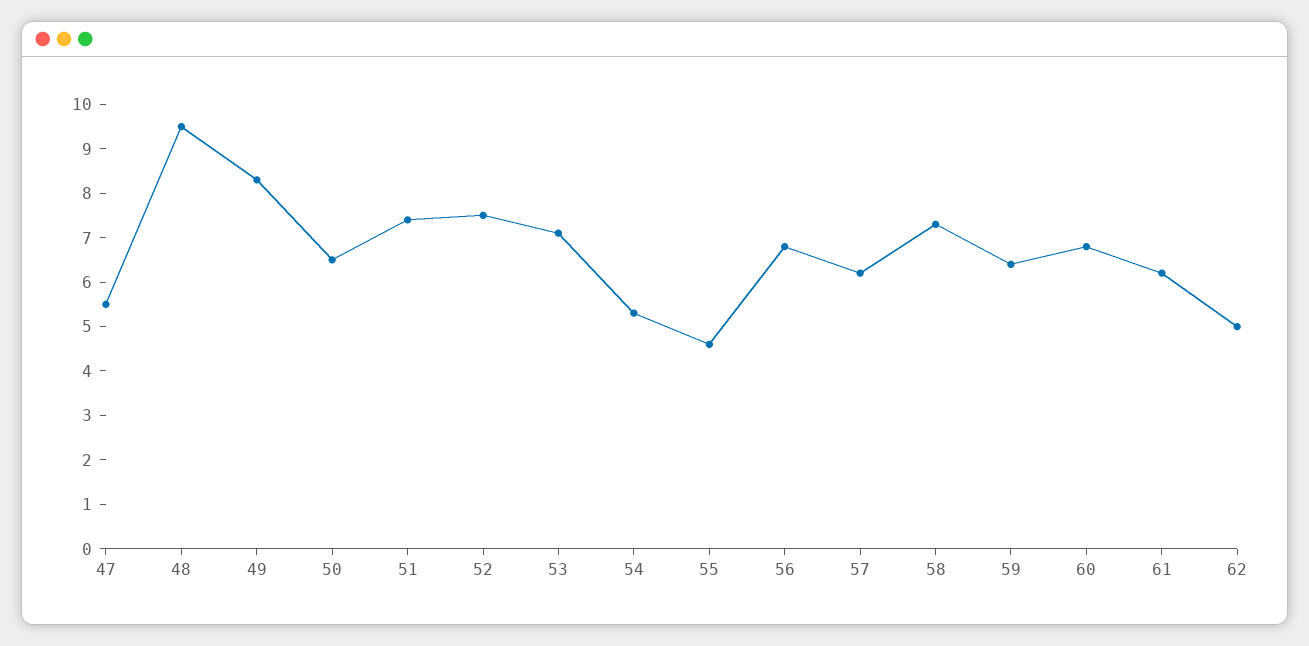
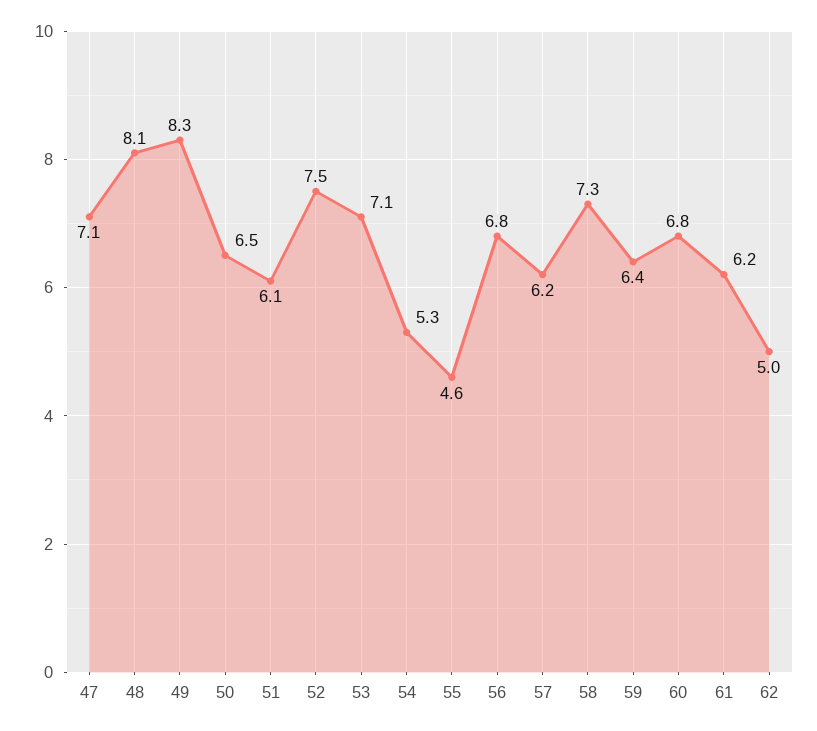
47: 5.5 -> 7.1
48: 9.5 -> 8.1
51: 7.5 -> 6.1

